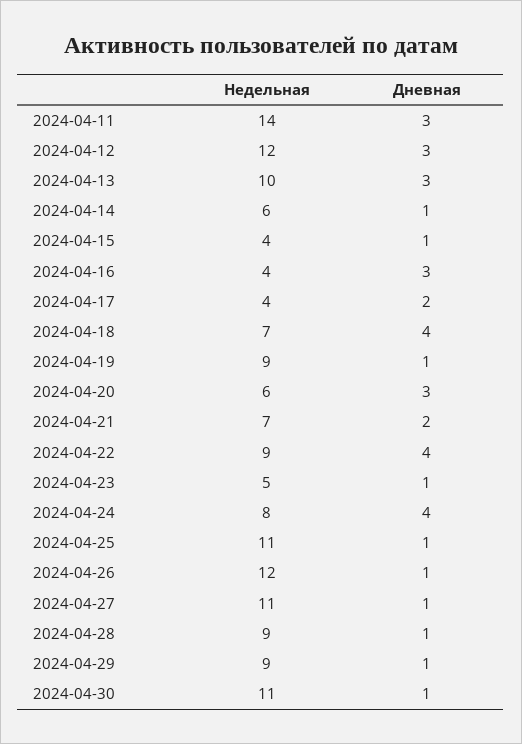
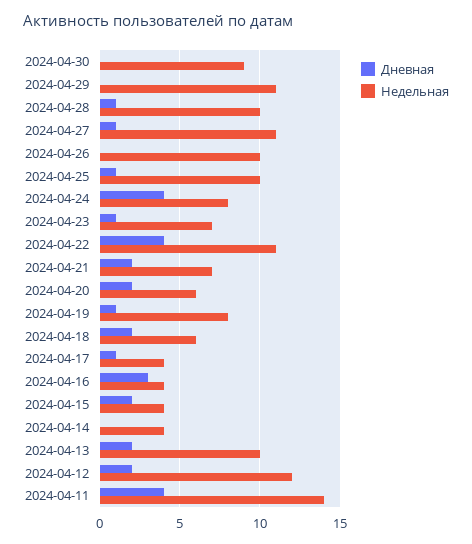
Дневная, 2024-04-11: 3 -> 4
Дневная, 2024-04-12: 3 -> 2
Дневная, 2024-04-13: 3 -> 2
Недельная, 2024-04-14: 6 -> 4
Дневная, 2024-04-14: 1 -> 0
Дневная, 2024-04-15: 1 -> 2
Дневная, 2024-04-17: 2 -> 1
Недельная, 2024-04-18: 7 -> 6
Дневная, 2024-04-18: 4 -> 2
Недельная, 2024-04-19: 9 -> 8
Дневная, 2024-04-20: 3 -> 2
Недельная, 2024-04-22: 9 -> 11
Недельная, 2024-04-23: 5 -> 7
Недельная, 2024-04-25: 11 -> 10
Недельная, 2024-04-26: 12 -> 10
Дневная, 2024-04-26: 1 -> 0
Недельная, 2024-04-28: 9 -> 10
Недельная, 2024-04-29: 9 -> 11
Дневная, 2024-04-29: 1 -> 0
Недельная, 2024-04-30: 11 -> 9
Дневная, 2024-04-30: 1 -> 0

